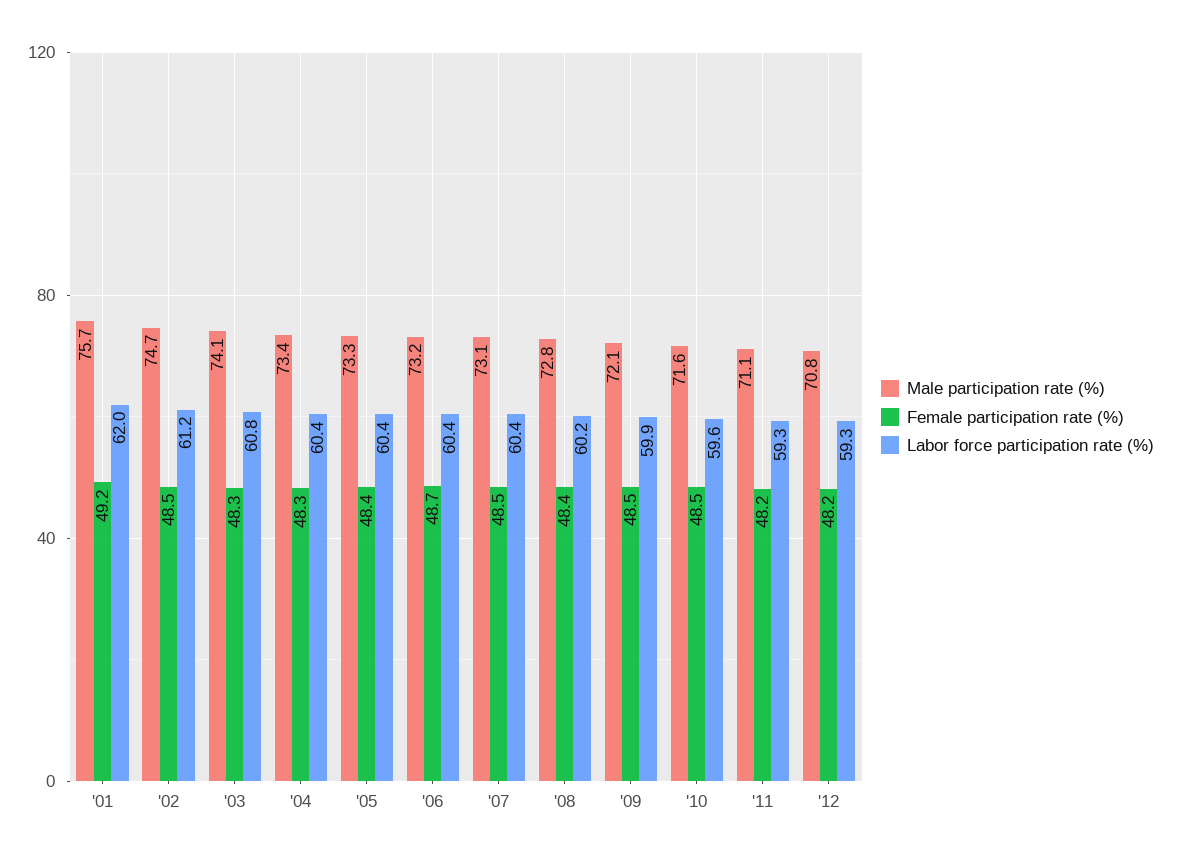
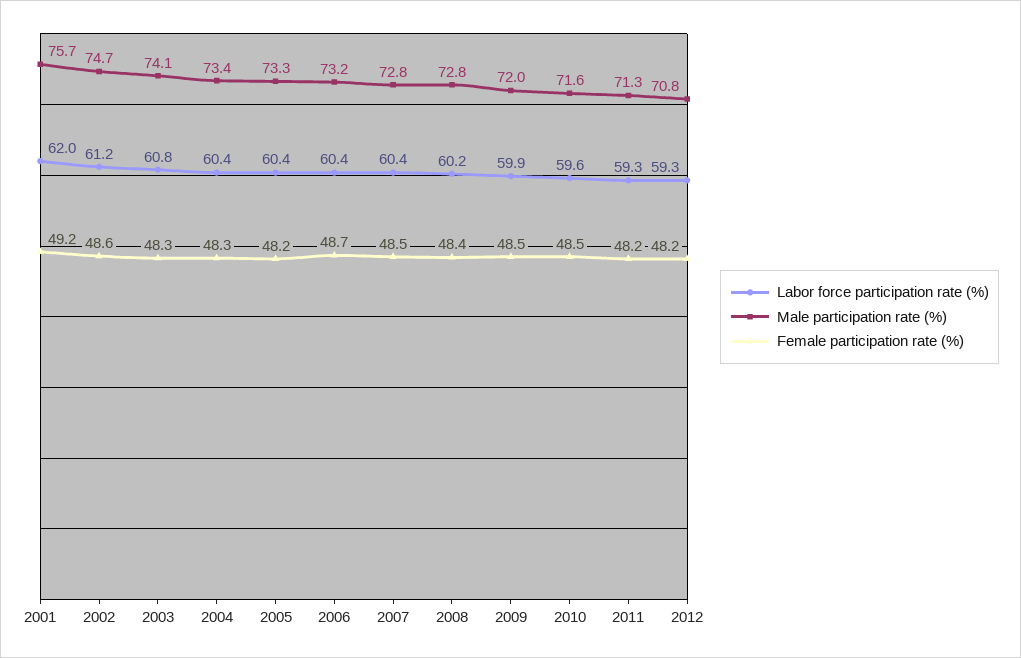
Female participation rate (%), '02: 48.5 -> 48.6
Female participation rate (%), '05: 48.4 -> 48.2
Male participation rate (%), '07: 73.1 -> 72.8
Male participation rate (%), '09: 72.1 -> 72
Male participation rate (%), '11: 71.1 -> 71.3

